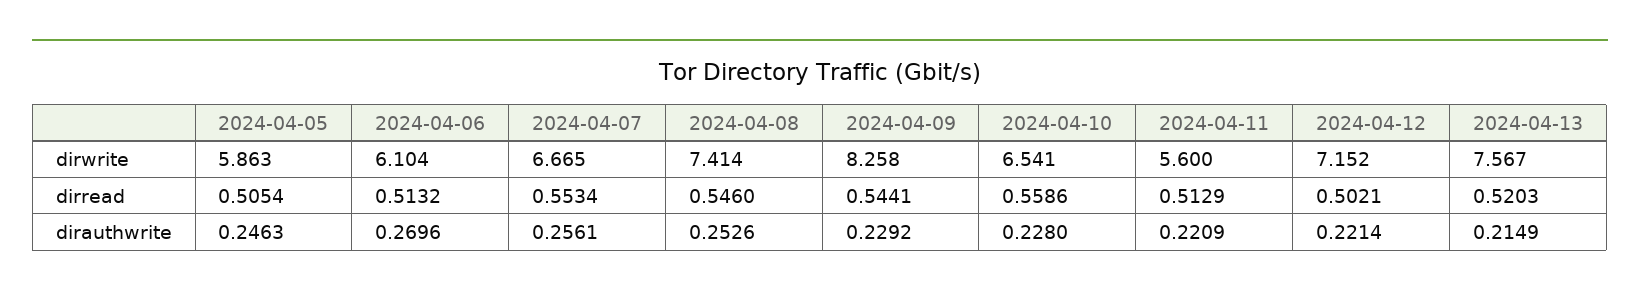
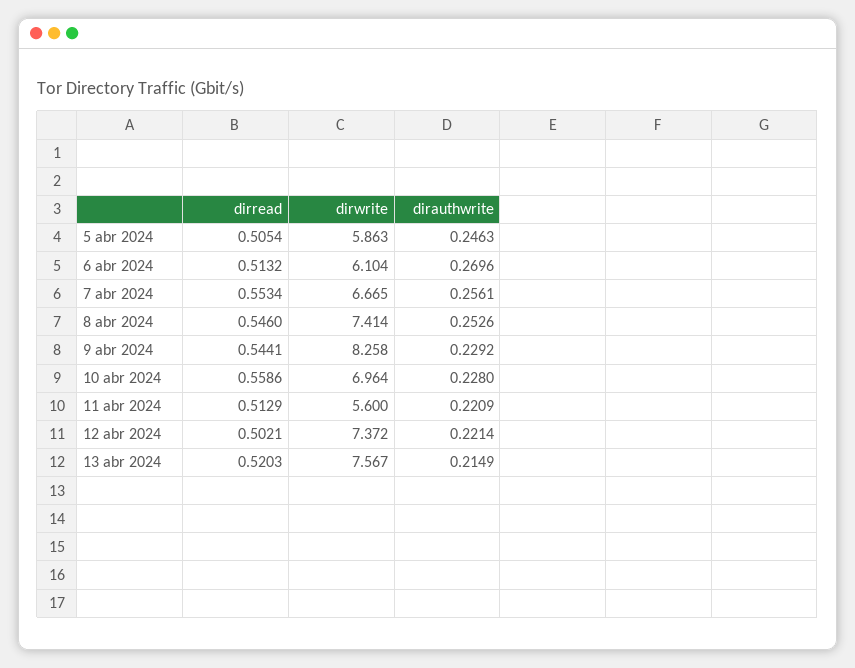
2024-04-10, dirwrite: 6.541 -> 6.964
2024-04-12, dirwrite: 7.152 -> 7.372

